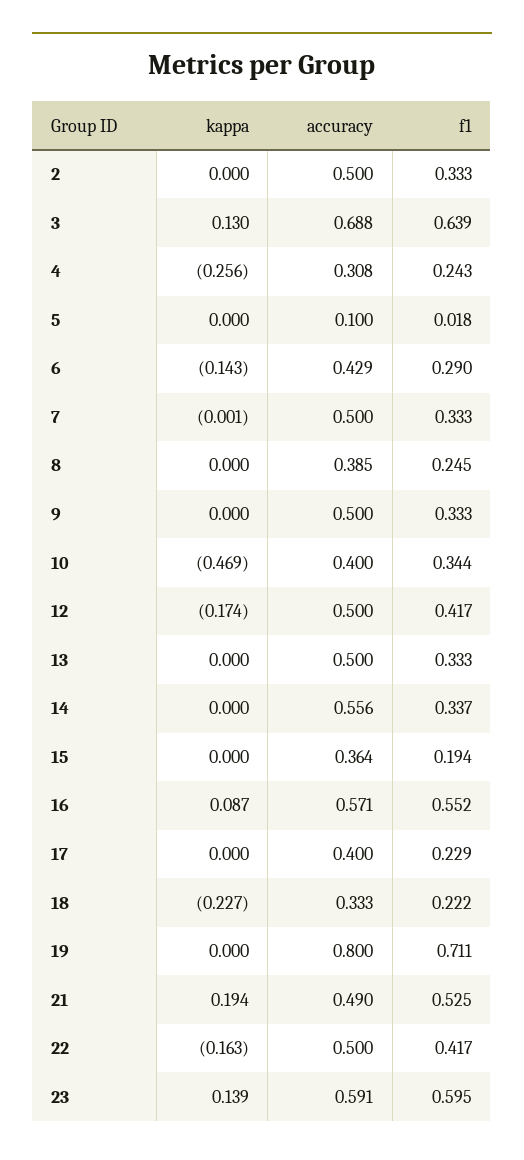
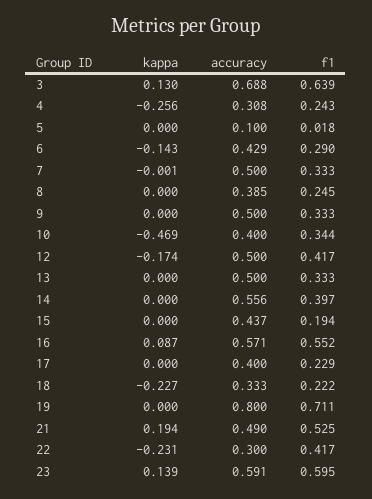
kappa, 2: 0 -> none
accuracy, 2: 0.5 -> none
f1, 2: 0.333 -> none
f1, 14: 0.337 -> 0.397
accuracy, 15: 0.364 -> 0.437
kappa, 22: -0.163 -> -0.231
accuracy, 22: 0.5 -> 0.3

